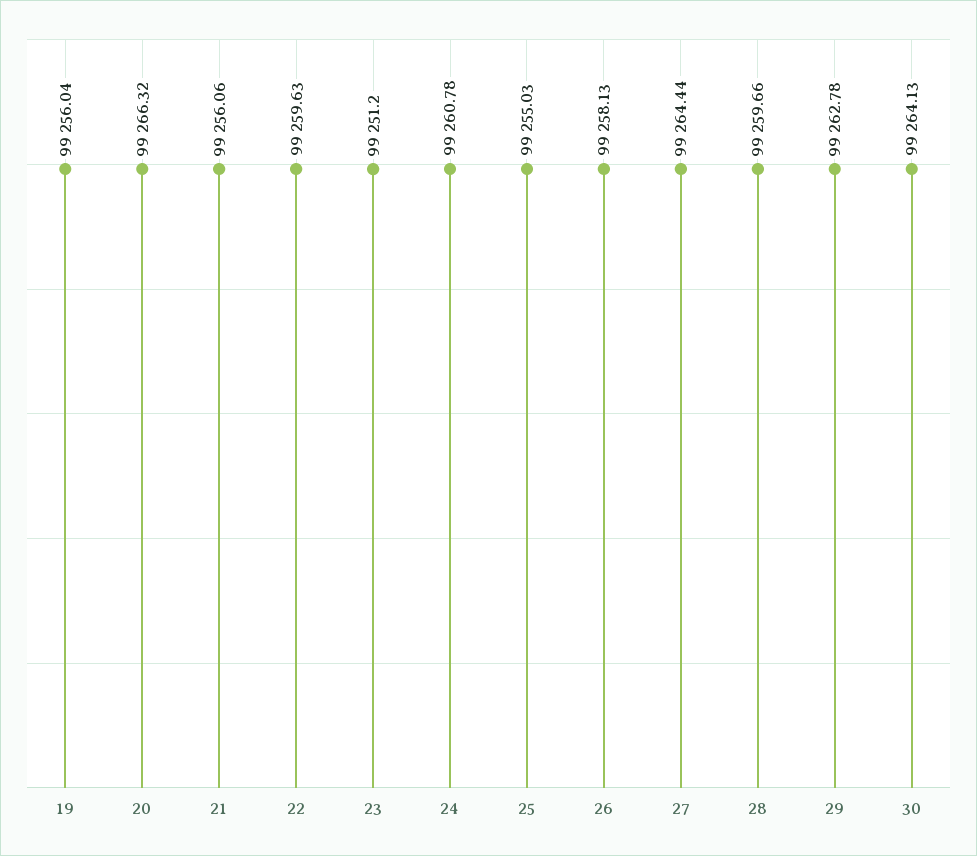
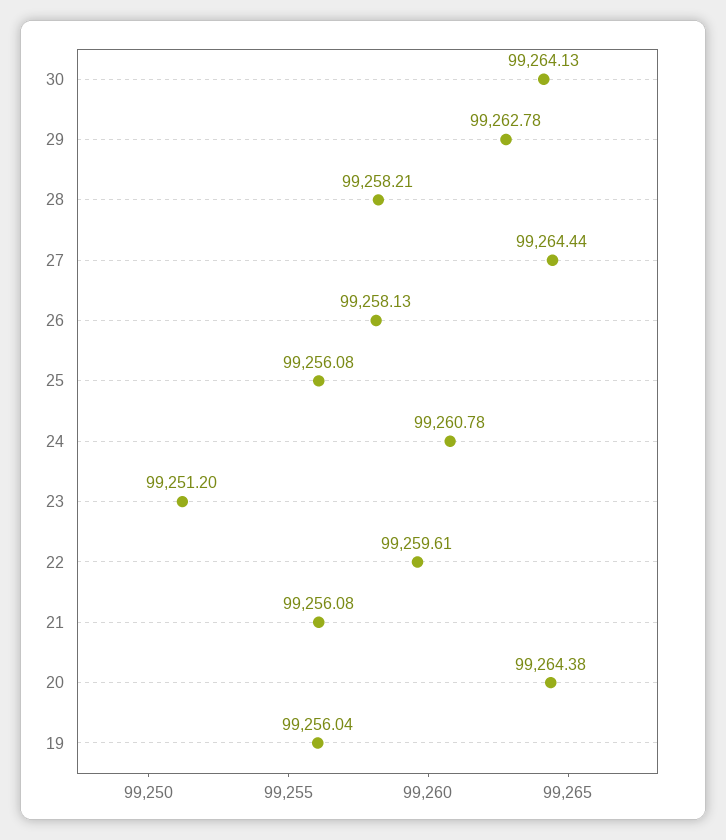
20: 99266.32 -> 99264.38
21: 99256.06 -> 99256.08
22: 99259.63 -> 99259.61
25: 99255.03 -> 99256.08
28: 99259.66 -> 99258.21

